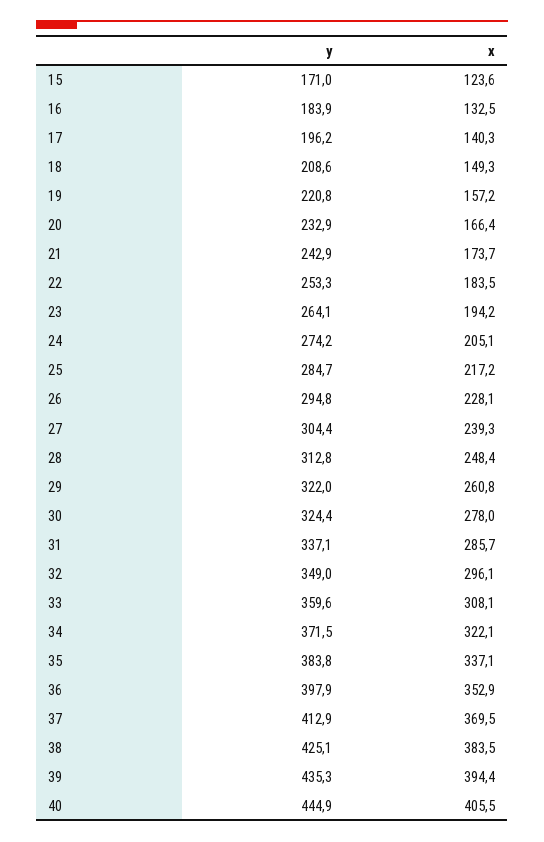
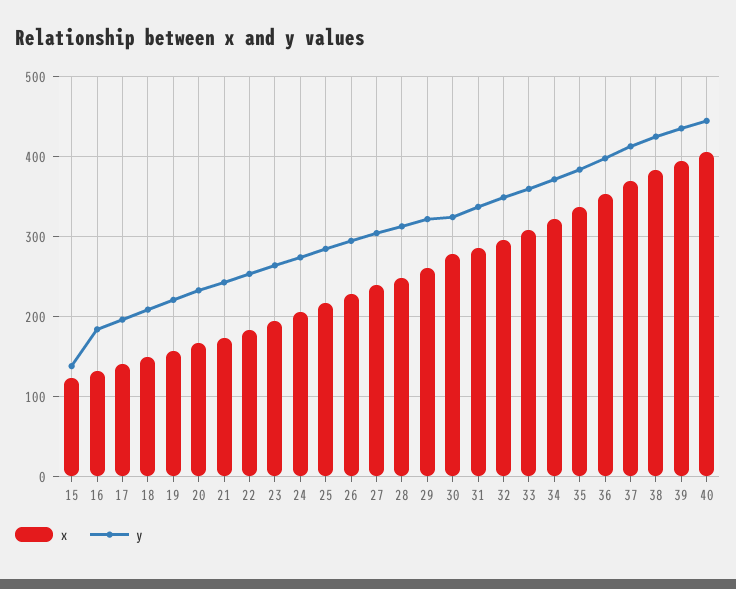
y, 15: 171 -> 140

